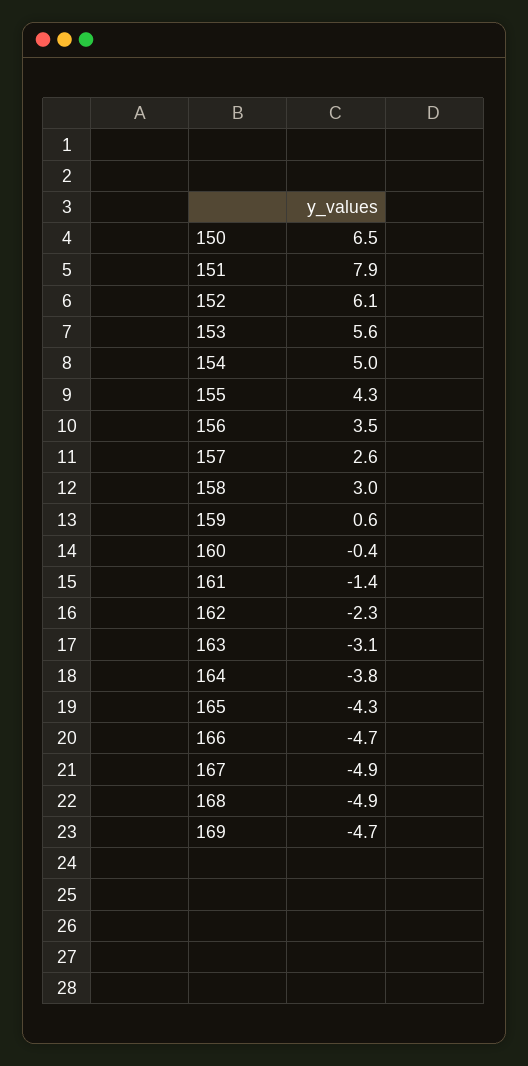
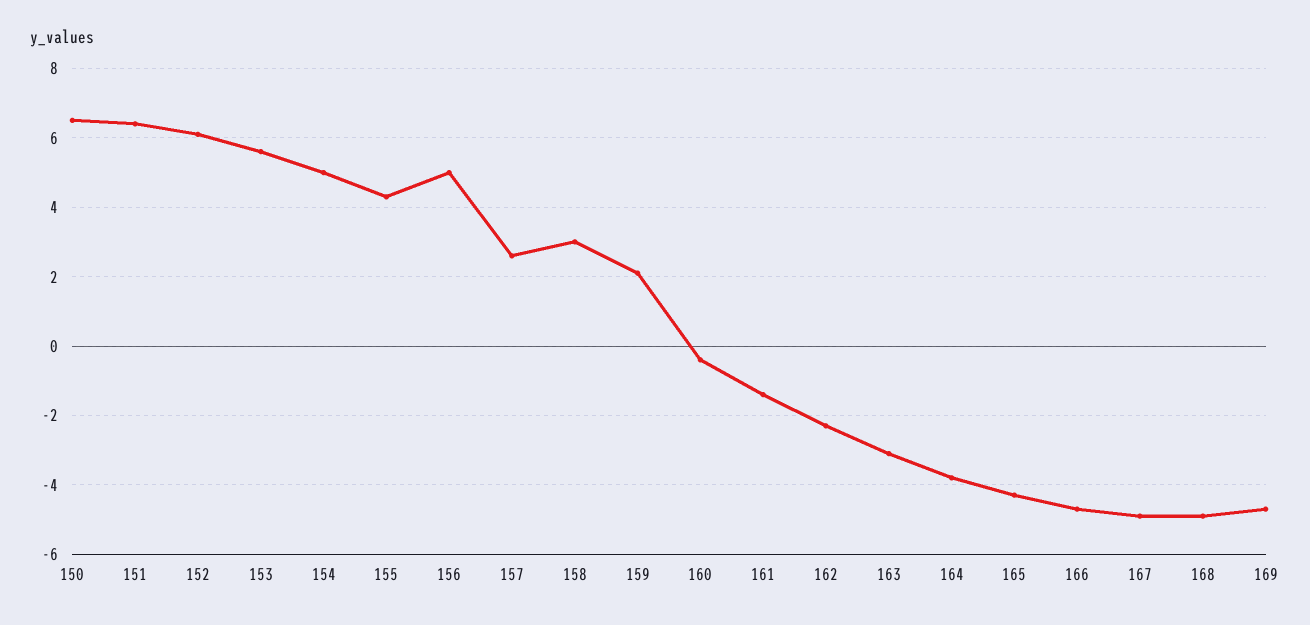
151: 7.9 -> 6.5
156: 3.5 -> 5
159: 0.6 -> 2

